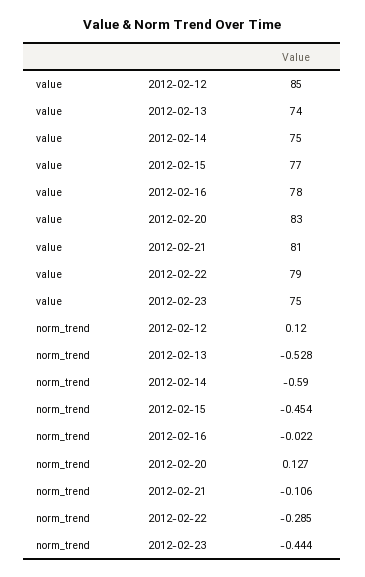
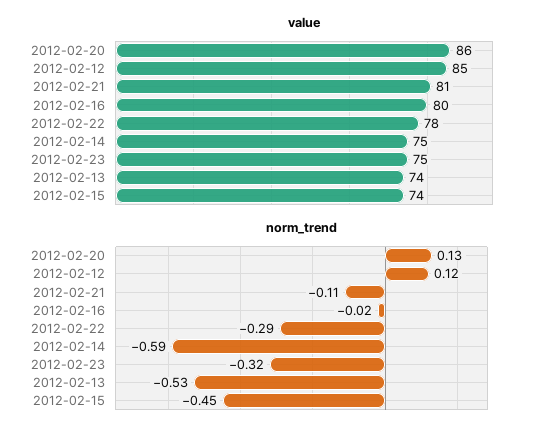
value, 2012-02-15: 77 -> 74
value, 2012-02-16: 78 -> 80
value, 2012-02-20: 83 -> 86
value, 2012-02-22: 79 -> 78
norm_trend, 2012-02-23: -0.444 -> -0.32

